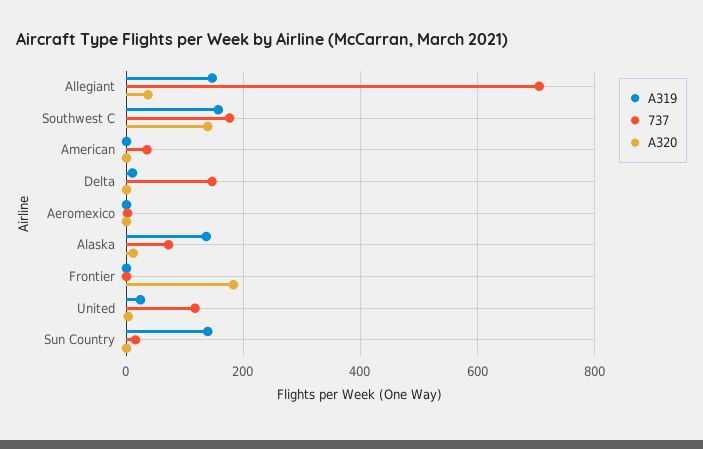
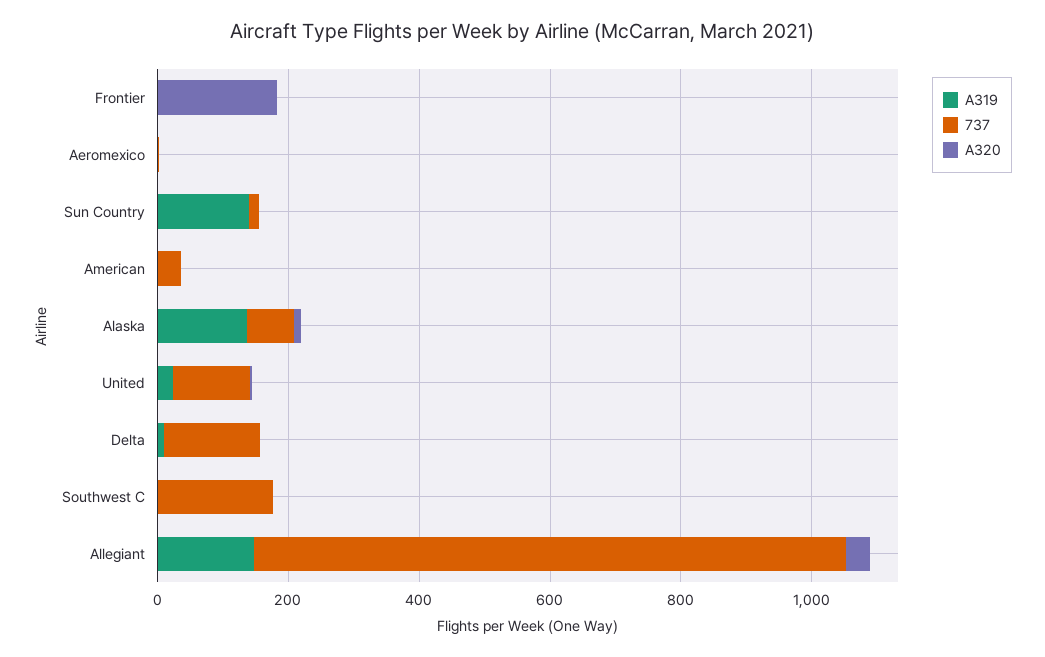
737, Allegiant: 700 -> 900
A319, Southwest C: 160 -> 0
A320, Southwest C: 140 -> 0

